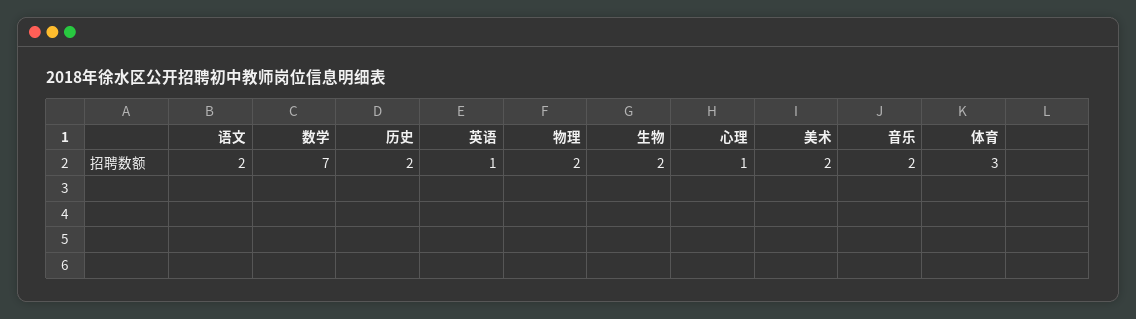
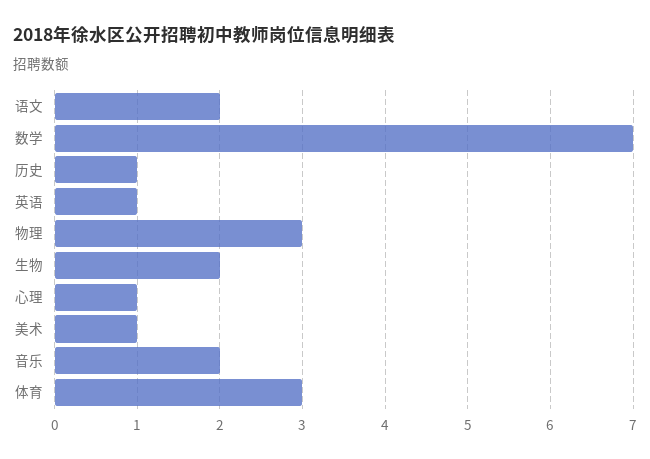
历史: 2 -> 1
物理: 2 -> 3
美术: 2 -> 1

